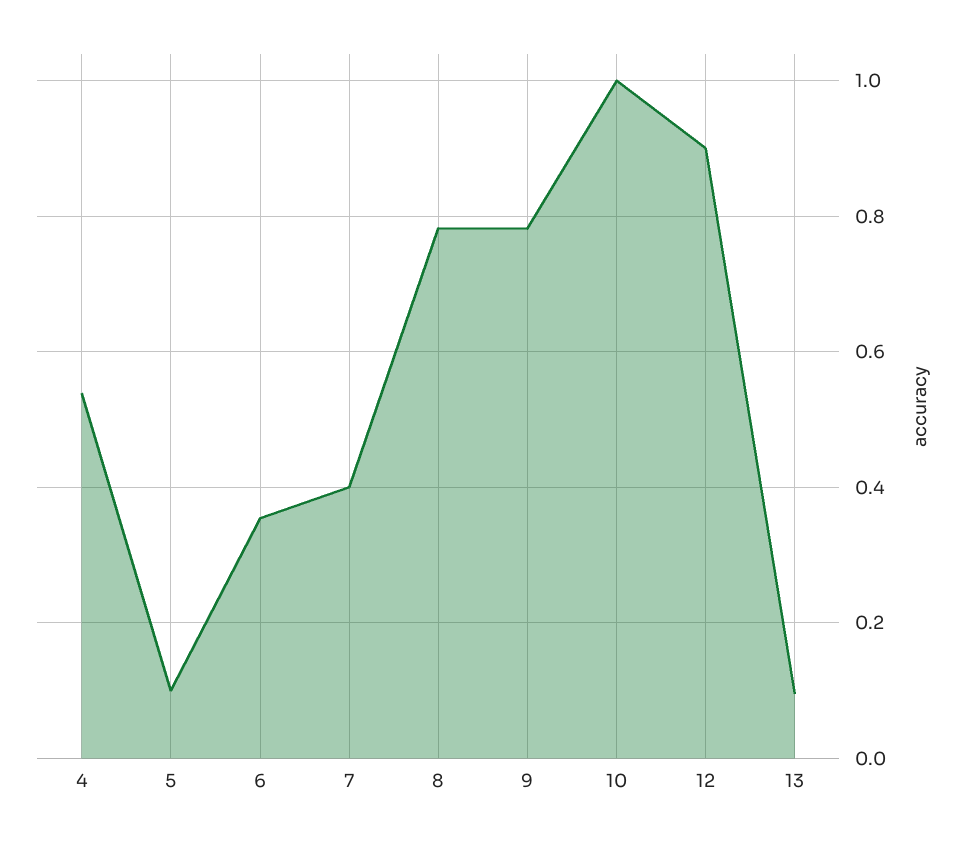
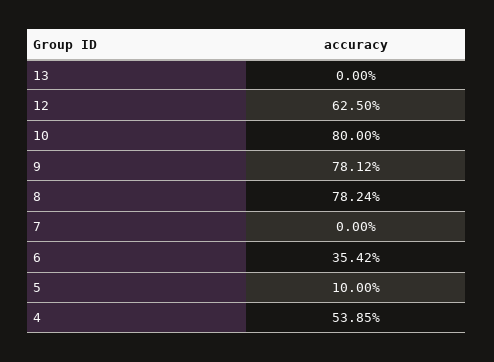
7: 0.4 -> 0
10: 1 -> 0.8
12: 0.9 -> 0.625
13: 0.1 -> 0

